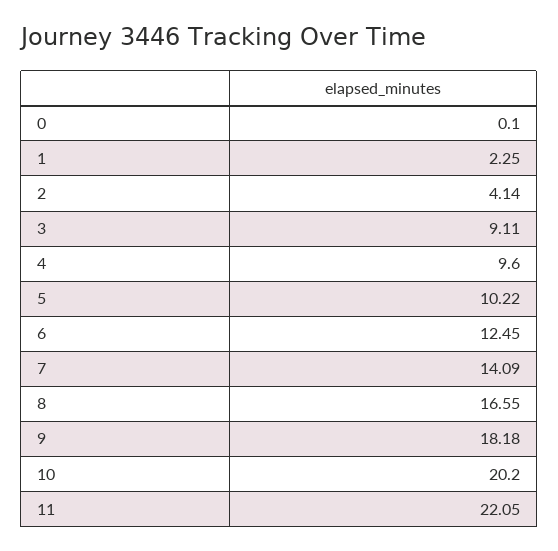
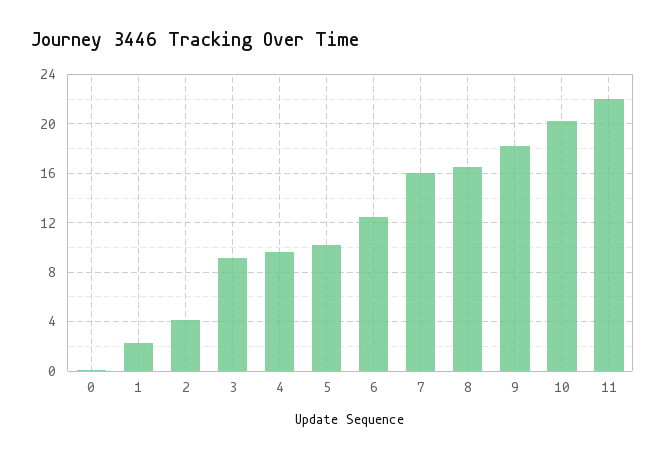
7: 14.09 -> 16

